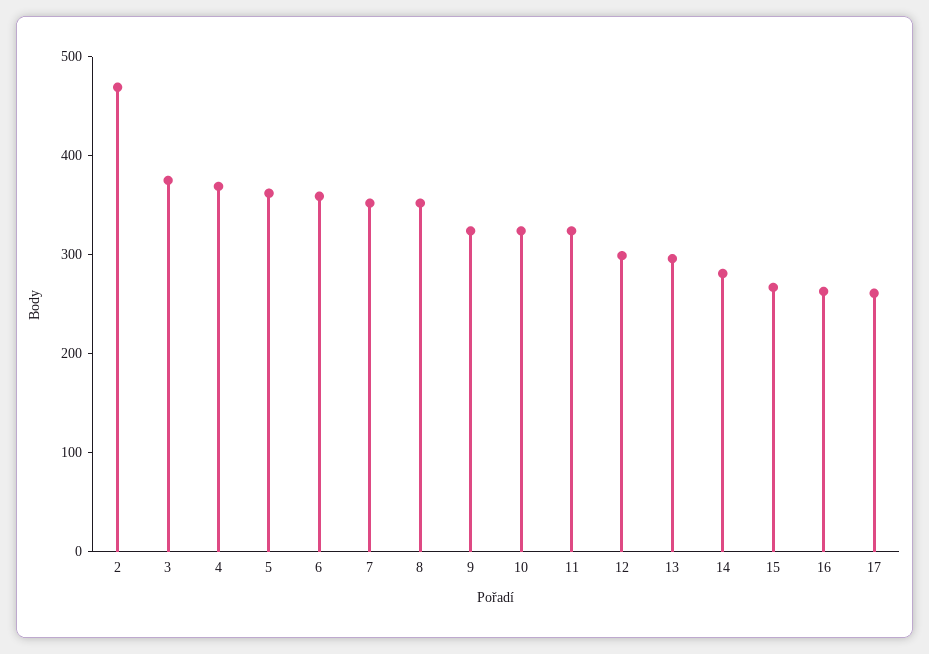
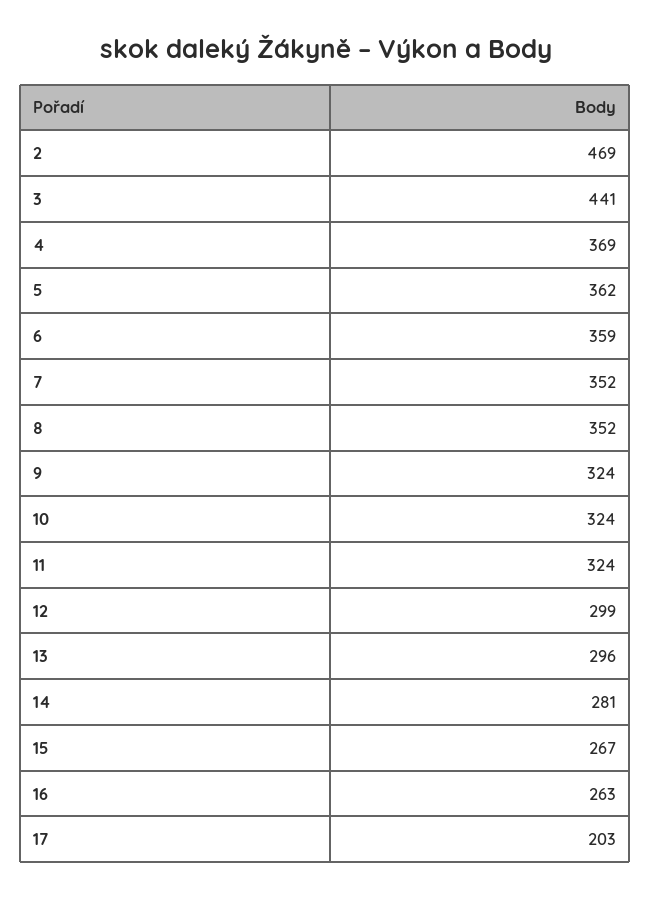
3: 380 -> 441
17: 260 -> 203

